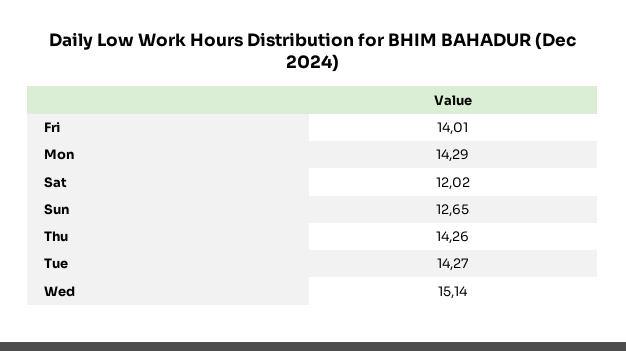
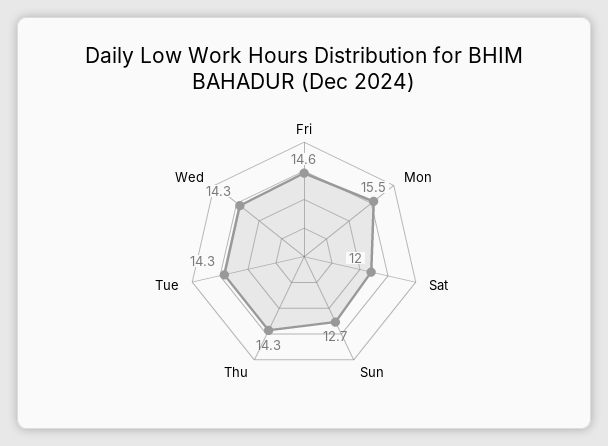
Fri: 14.01 -> 14.6
Mon: 14.29 -> 15.5
Wed: 15.14 -> 14.3

